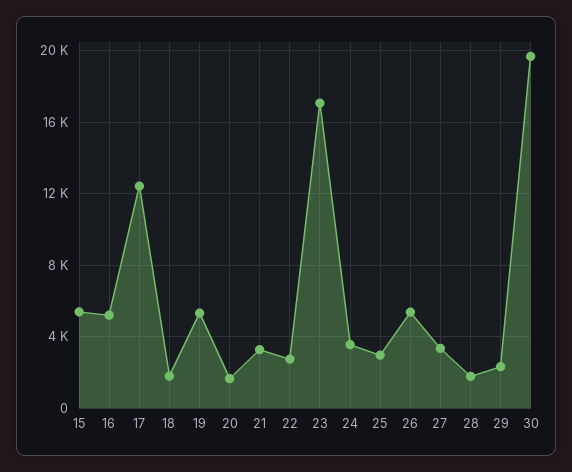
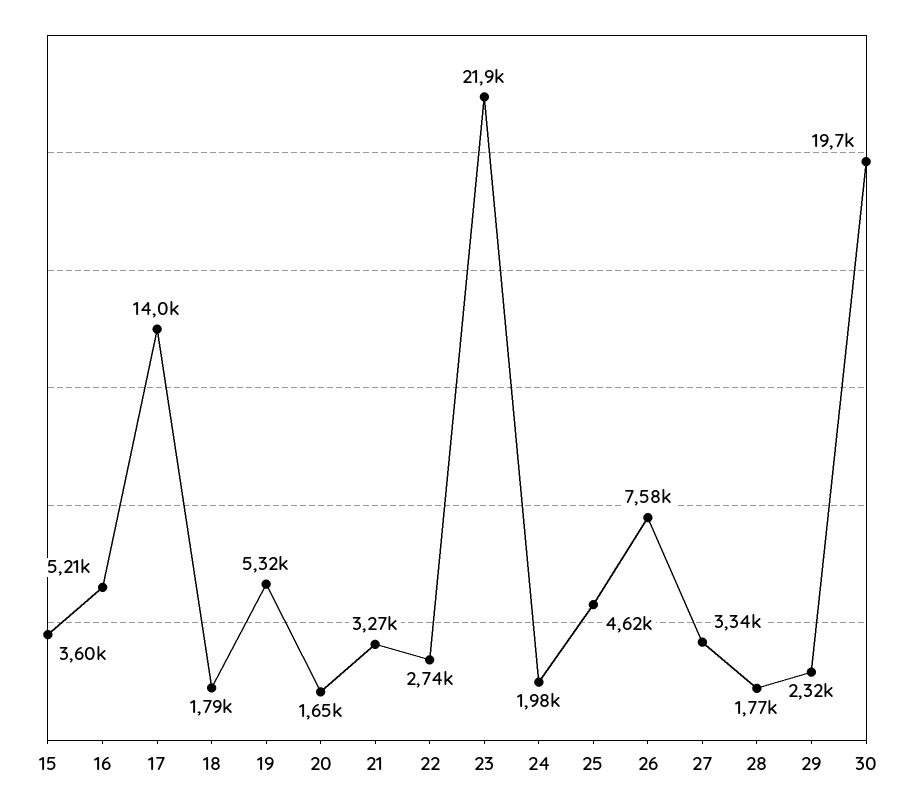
15: 5500 -> 3600
17: 12500 -> 14000
23: 17000 -> 21900
24: 3500 -> 1980
25: 3000 -> 4620
26: 5500 -> 7580

